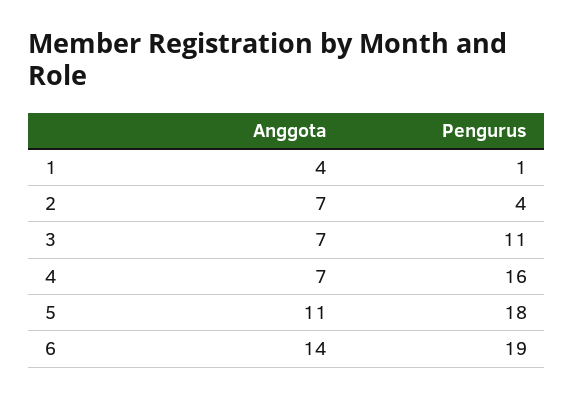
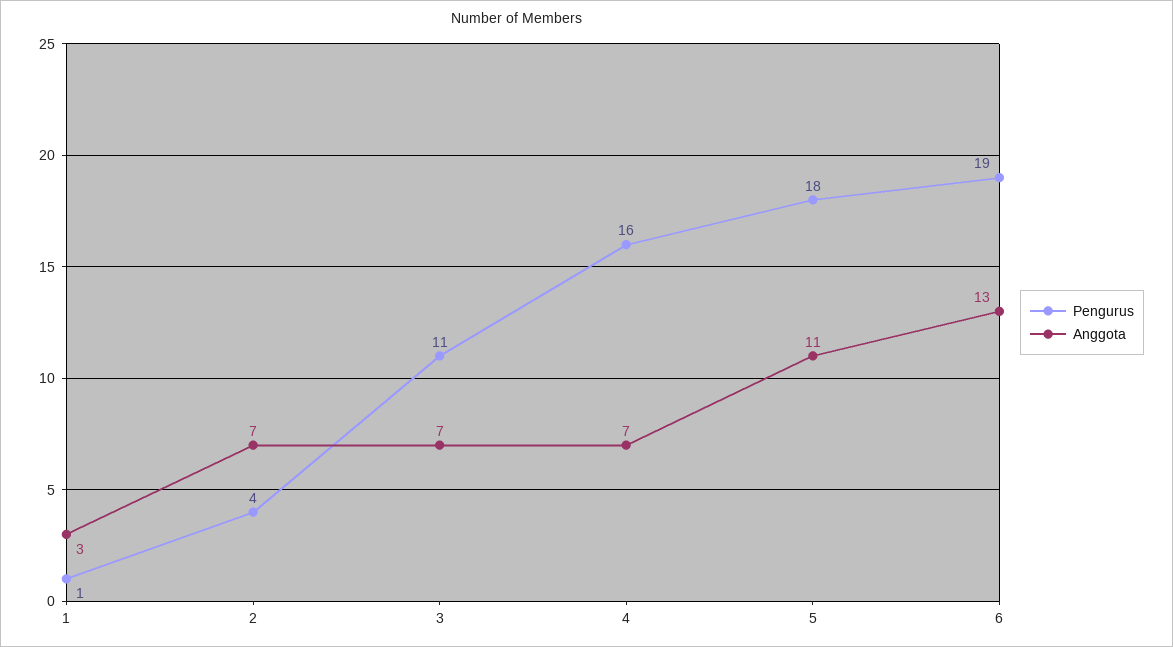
Anggota, 1: 4 -> 3
Anggota, 6: 14 -> 13

